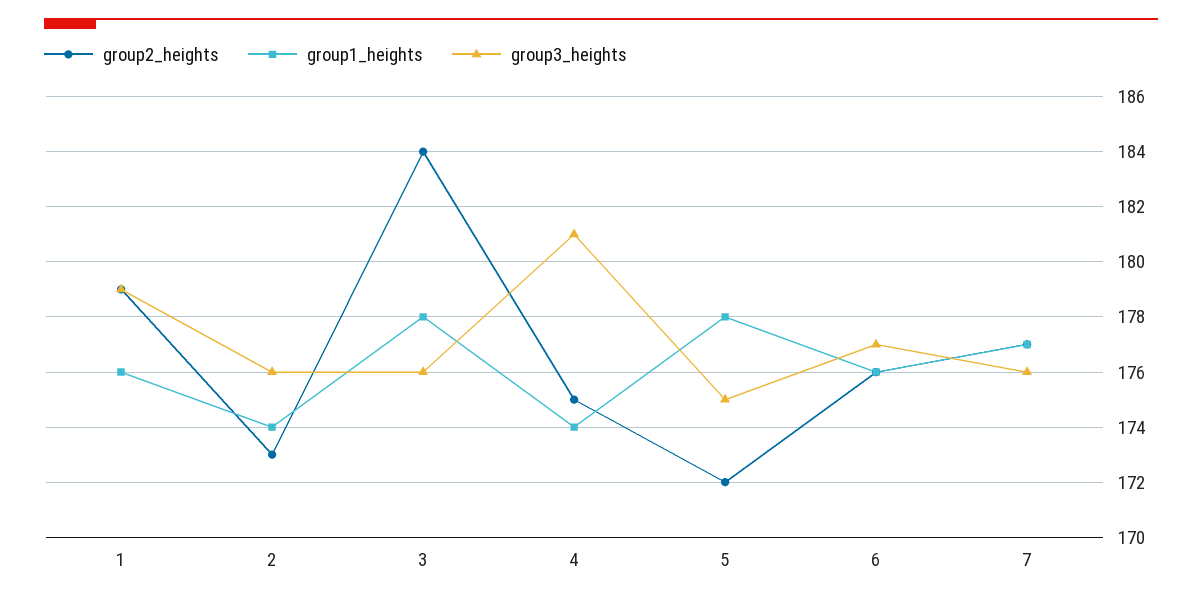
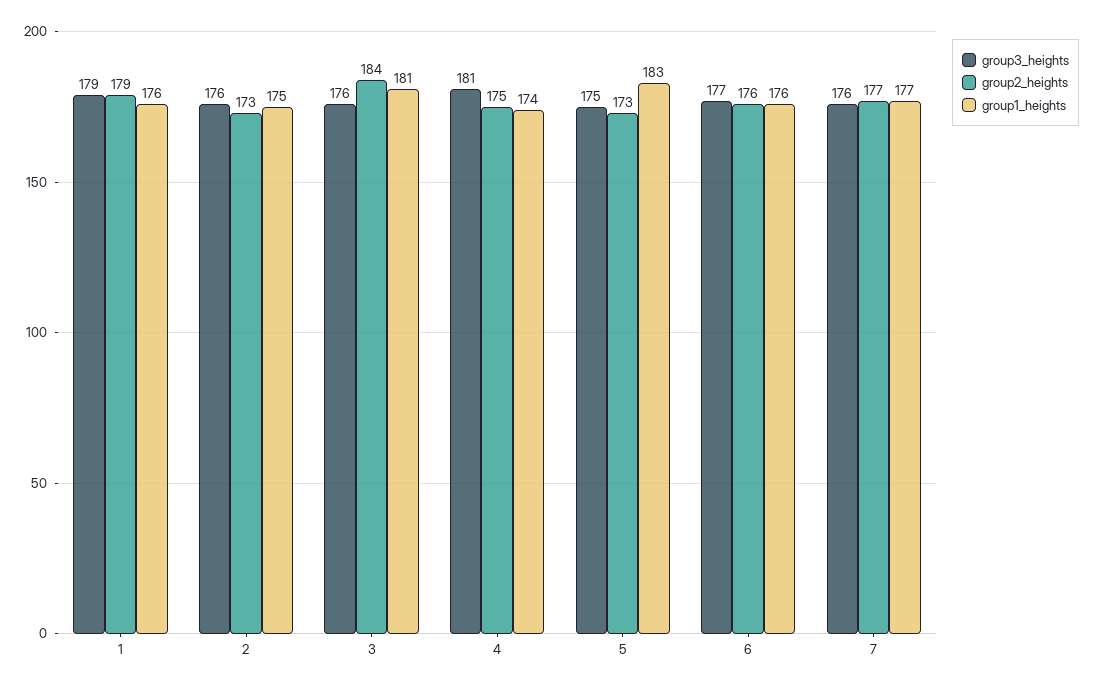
group1_heights, 2: 174 -> 175
group1_heights, 3: 178 -> 181
group2_heights, 5: 172 -> 173
group1_heights, 5: 178 -> 183

